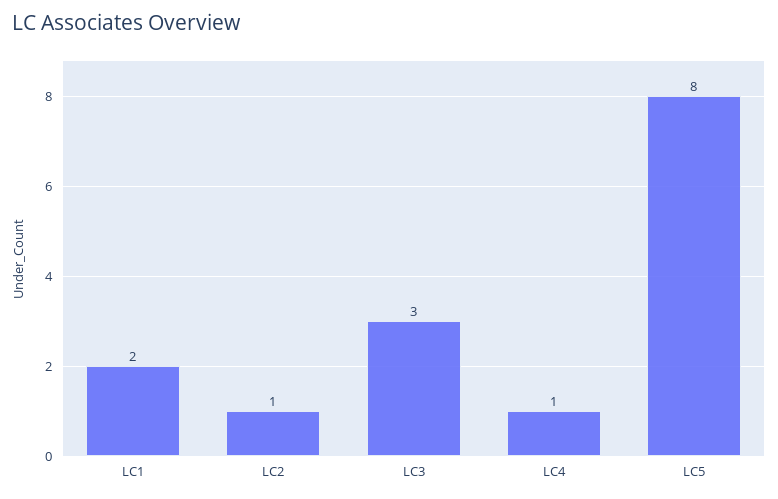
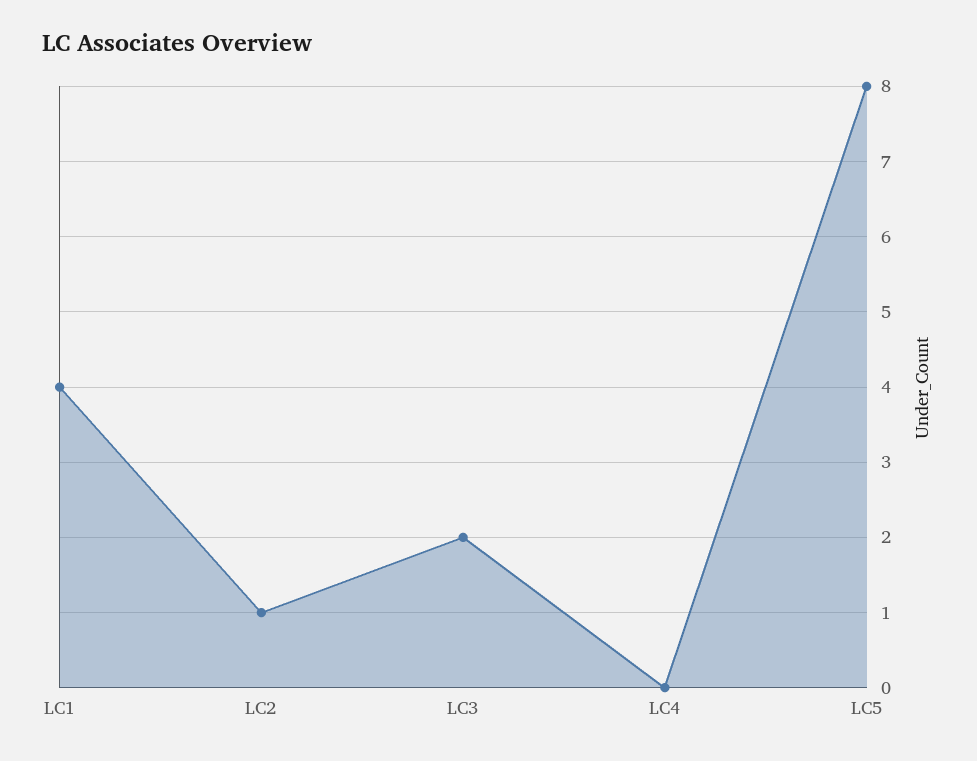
LC1: 2 -> 4
LC3: 3 -> 2
LC4: 1 -> 0

